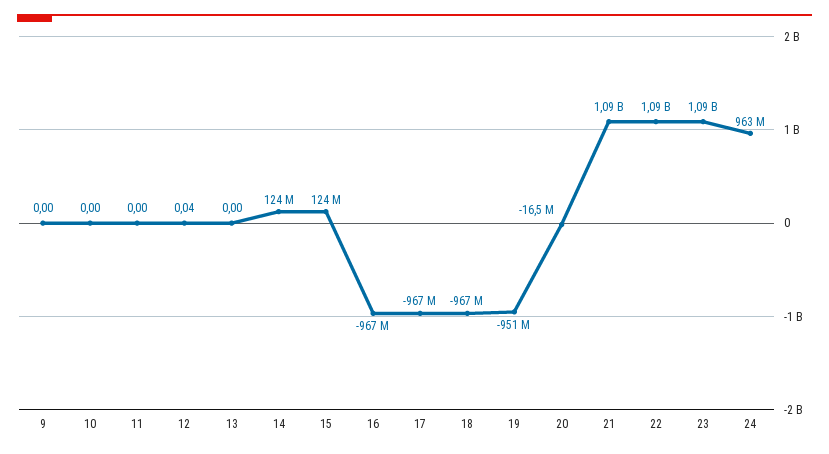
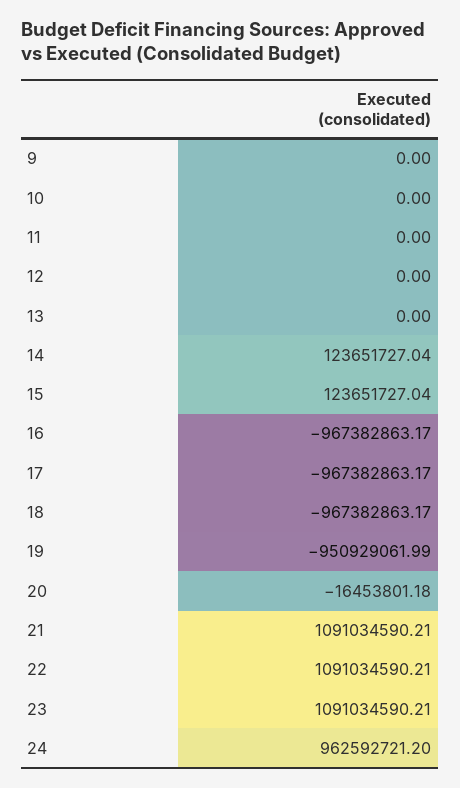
12: 0.04 -> 0

